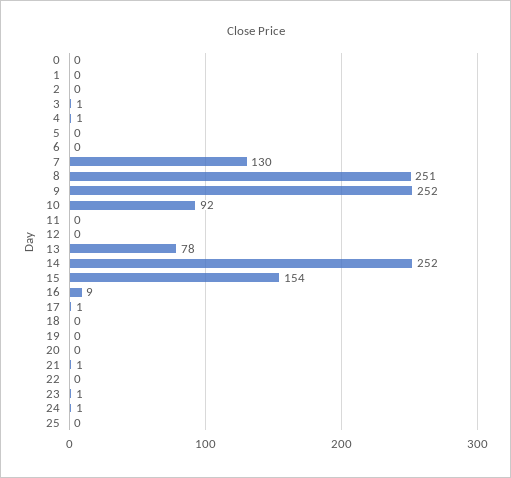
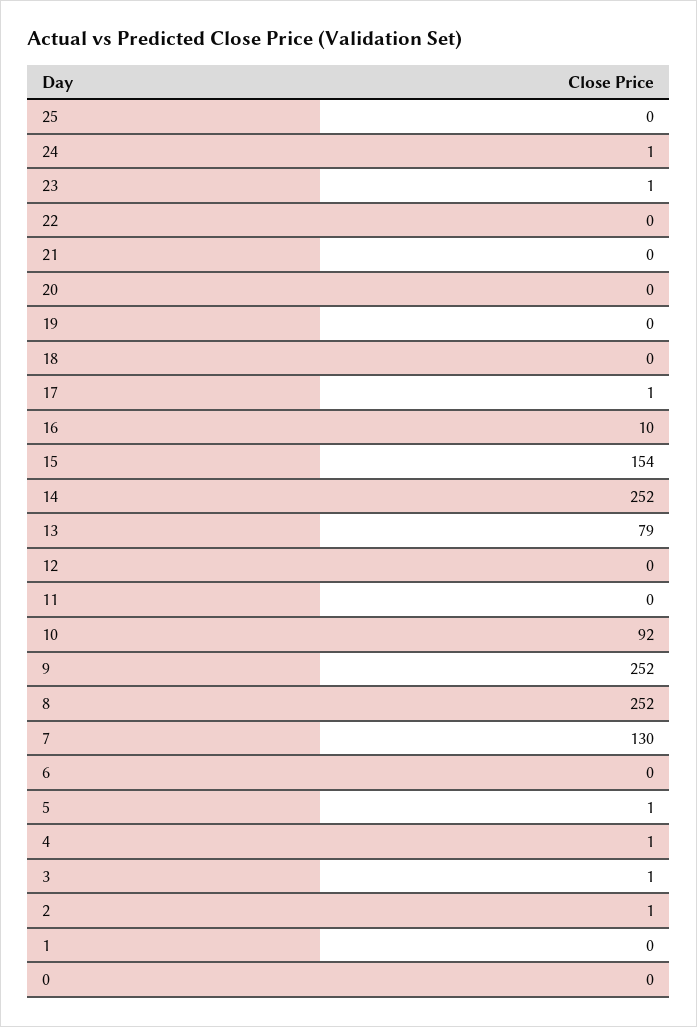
2: 0 -> 1
5: 0 -> 1
8: 251 -> 252
13: 78 -> 79
16: 9 -> 10
21: 1 -> 0

